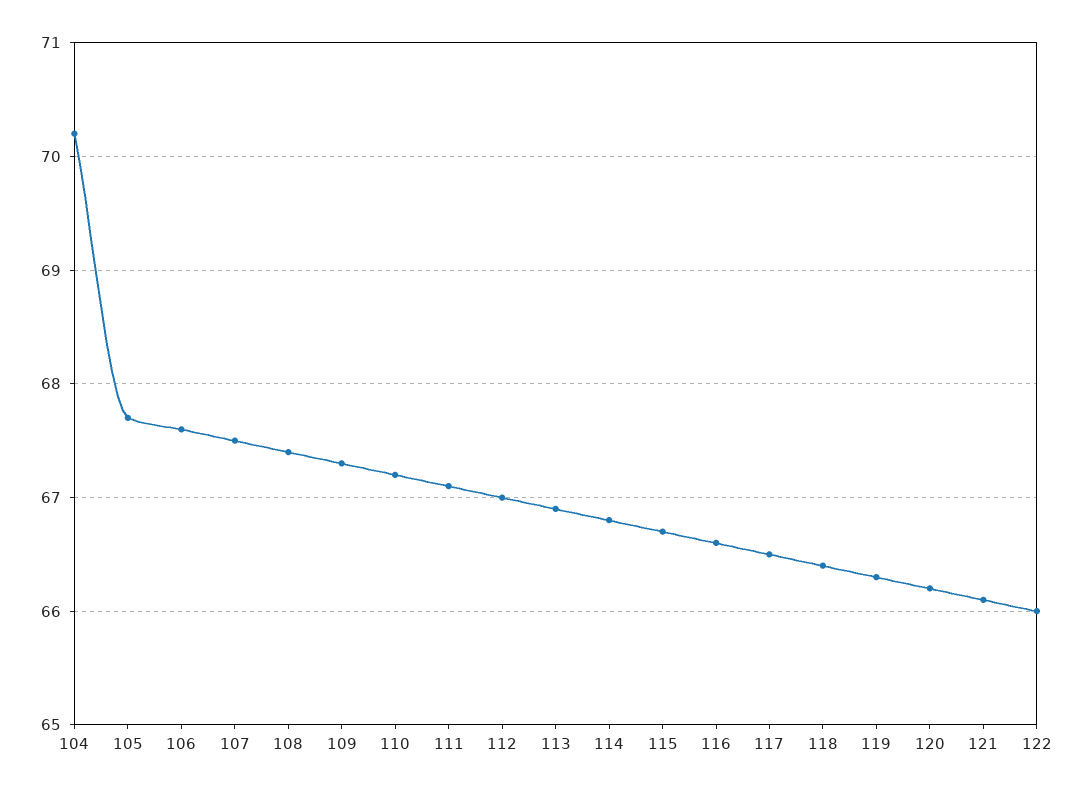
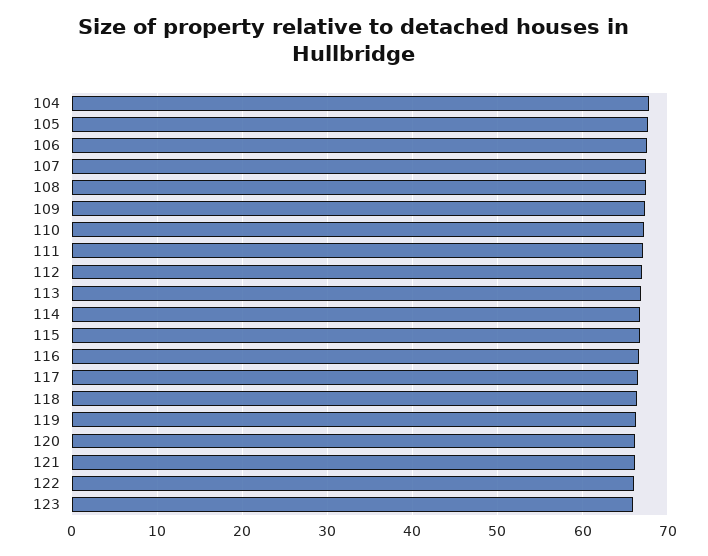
104: 70.2 -> 68
123: none -> 66

